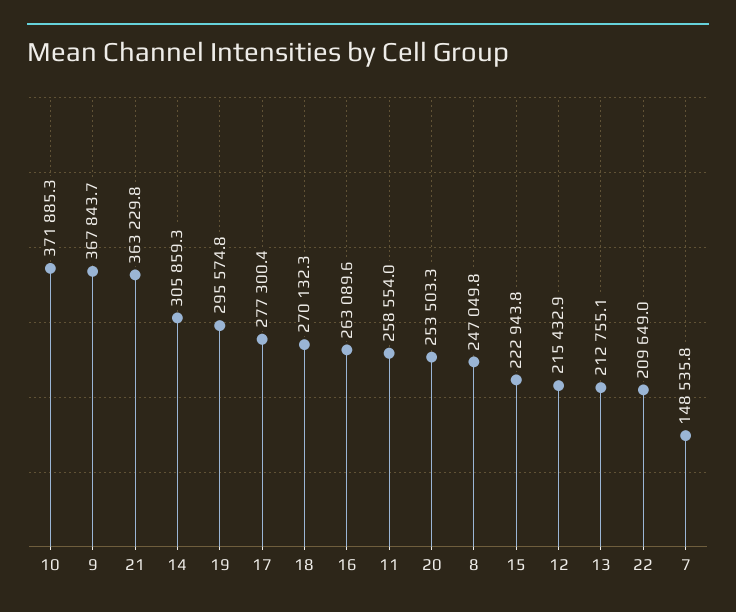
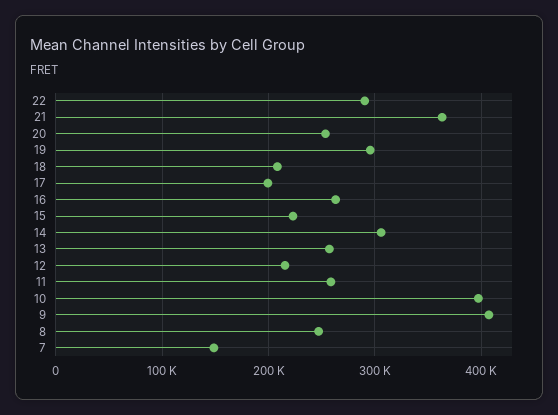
10: 371885.3 -> 400000
9: 367843.7 -> 410000
17: 277300.4 -> 200000
18: 270132.3 -> 210000
13: 212755.1 -> 260000
22: 209649 -> 290000

